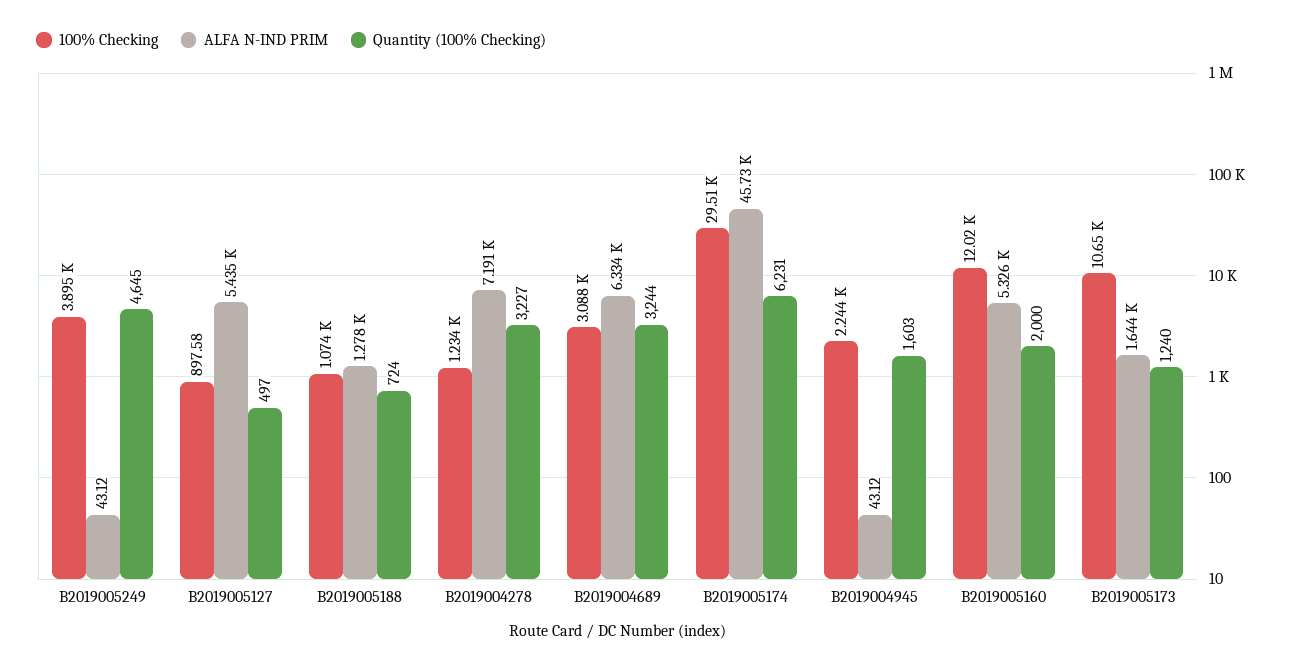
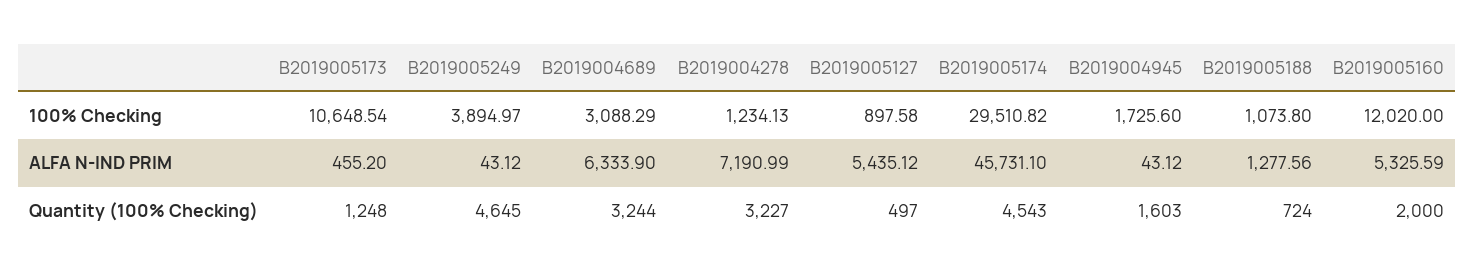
Quantity (100% Checking), B2019005174: 6231 -> 4543
100% Checking, B2019004945: 2244 -> 1725.6
ALFA N-IND PRIM, B2019005173: 1644 -> 455.2
Quantity (100% Checking), B2019005173: 1240 -> 1248

